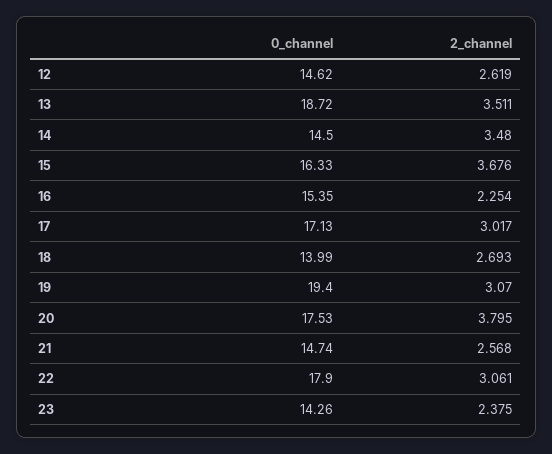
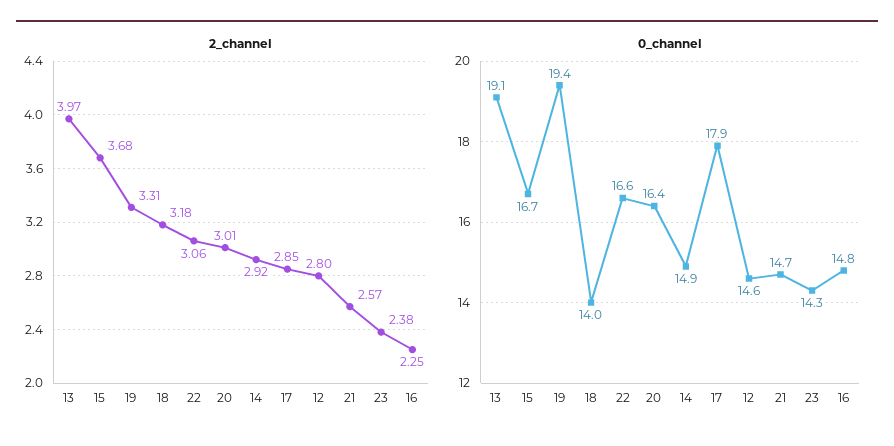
2_channel, 12: 2.619 -> 2.8
0_channel, 13: 18.72 -> 19.1
2_channel, 13: 3.511 -> 3.97
0_channel, 14: 14.5 -> 14.9
2_channel, 14: 3.48 -> 2.92
0_channel, 15: 16.33 -> 16.7
0_channel, 16: 15.35 -> 14.8
0_channel, 17: 17.13 -> 17.9
2_channel, 17: 3.017 -> 2.85
2_channel, 18: 2.693 -> 3.18
2_channel, 19: 3.07 -> 3.31
0_channel, 20: 17.53 -> 16.4
2_channel, 20: 3.795 -> 3.01
0_channel, 22: 17.9 -> 16.6

